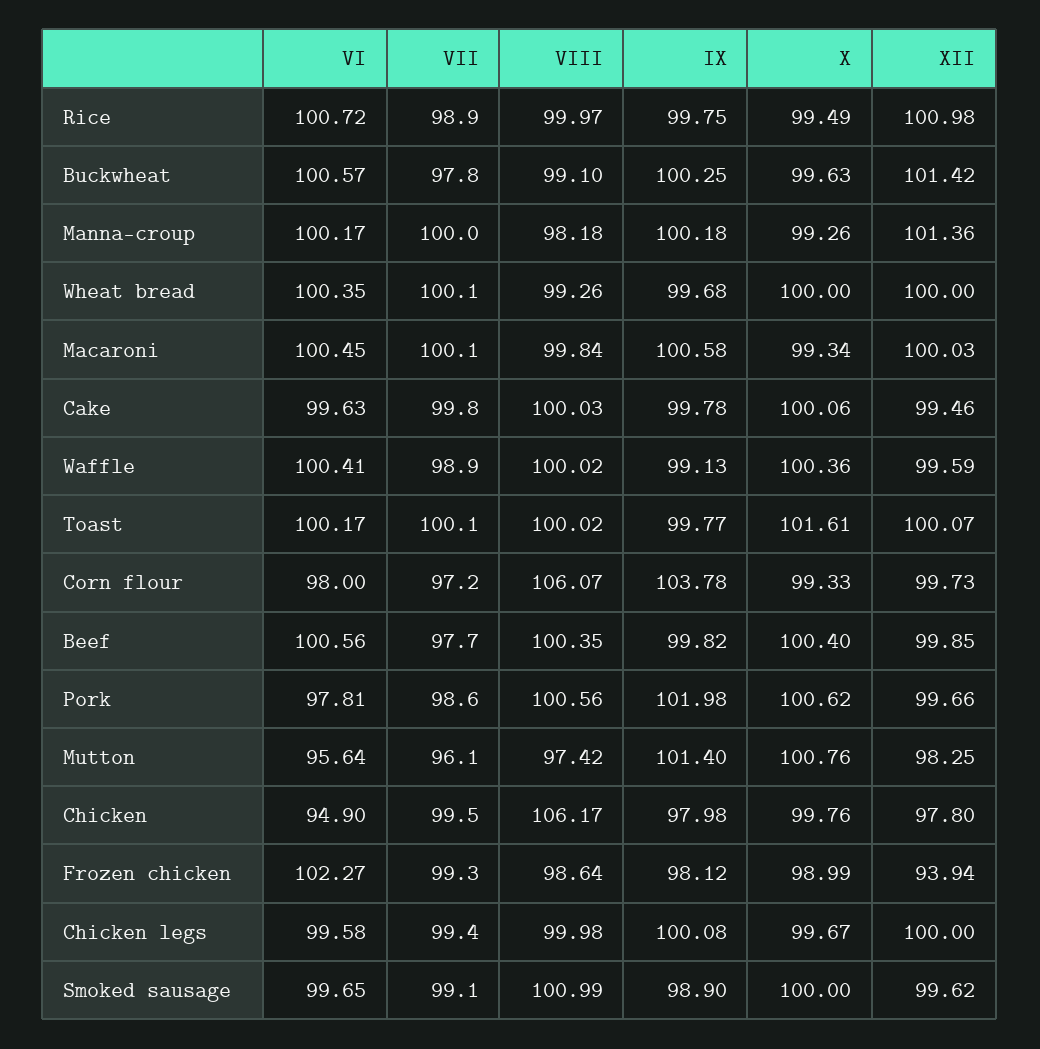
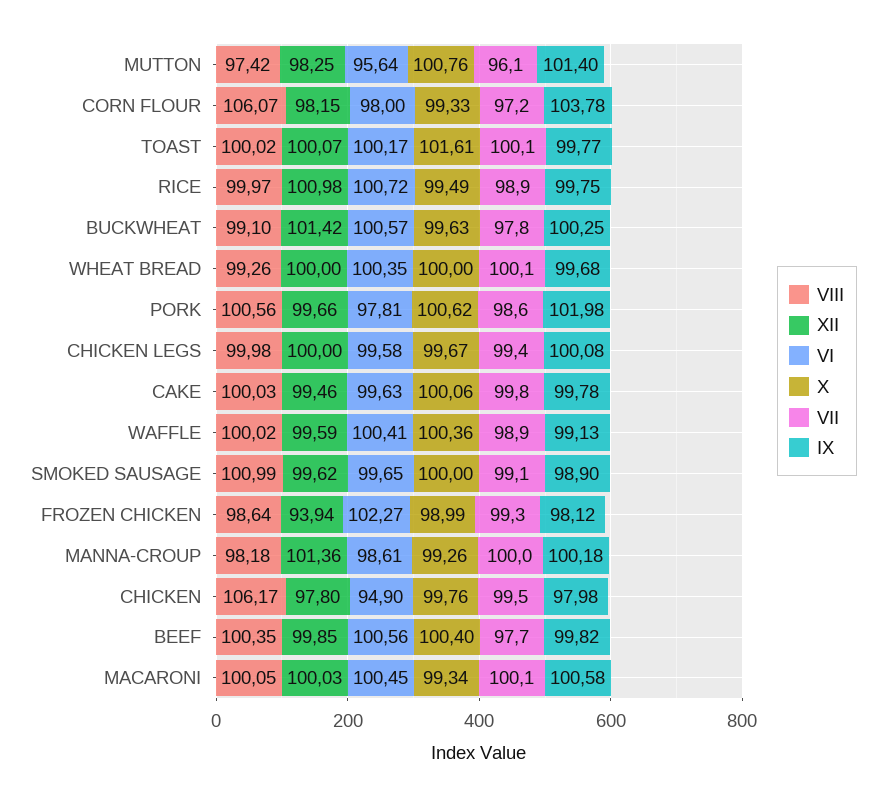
VI, Manna-croup: 100.17 -> 98.61
VIII, Macaroni: 99.84 -> 100.05
XII, Corn flour: 99.73 -> 98.15

